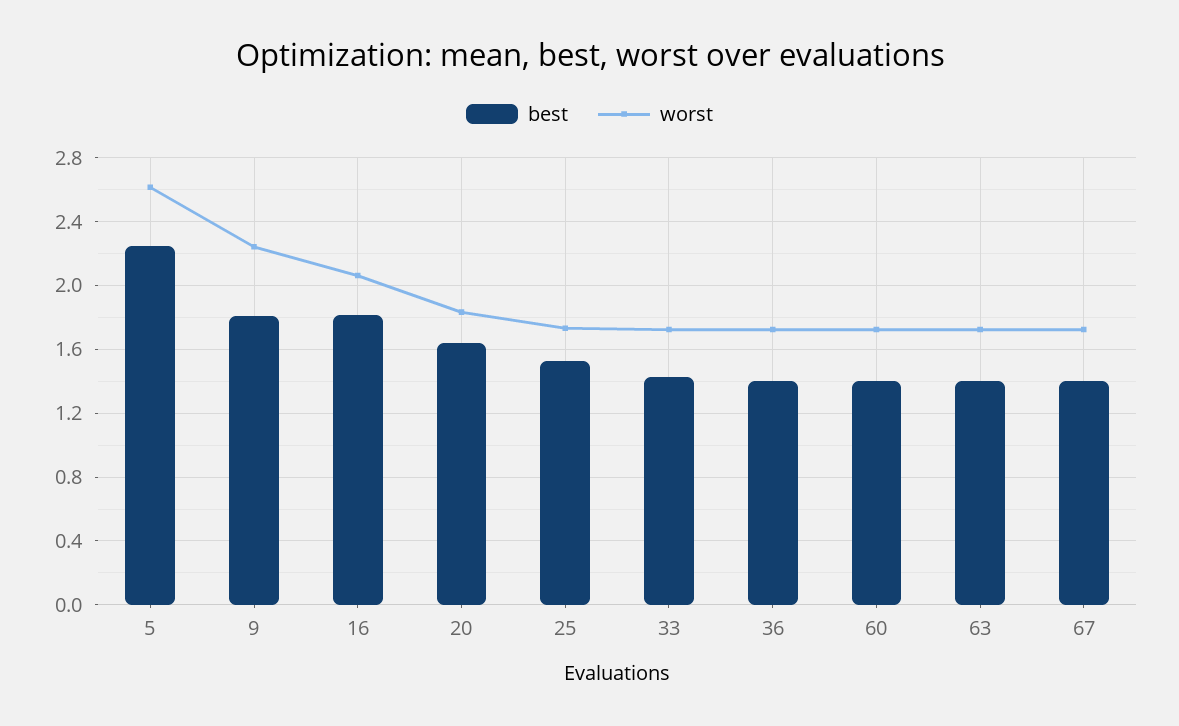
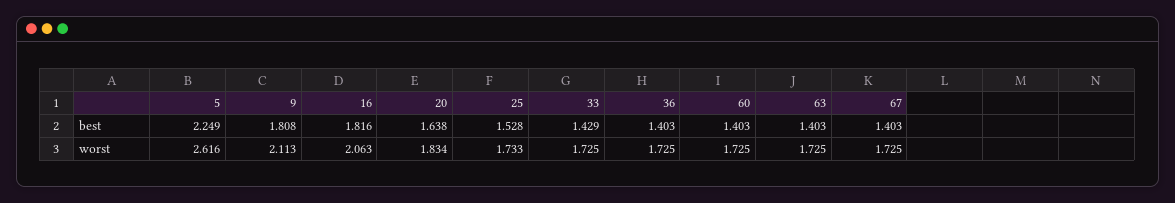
worst, 9: 2.25 -> 2.113

